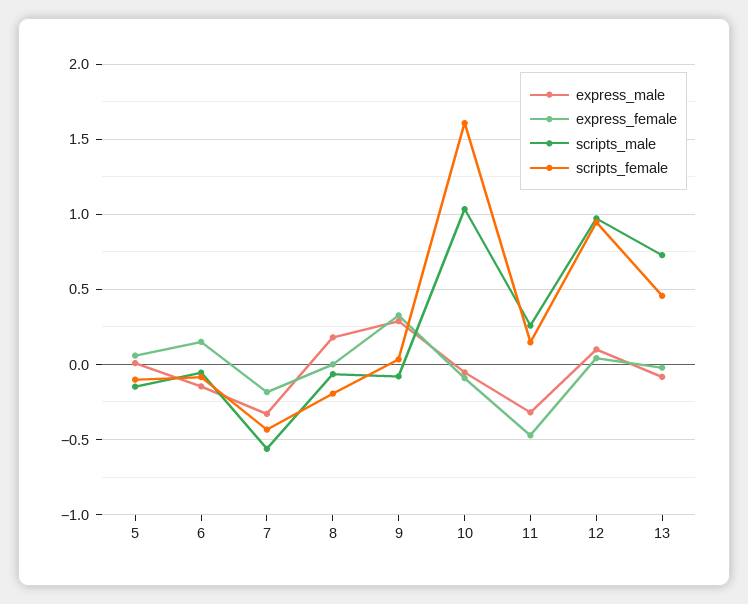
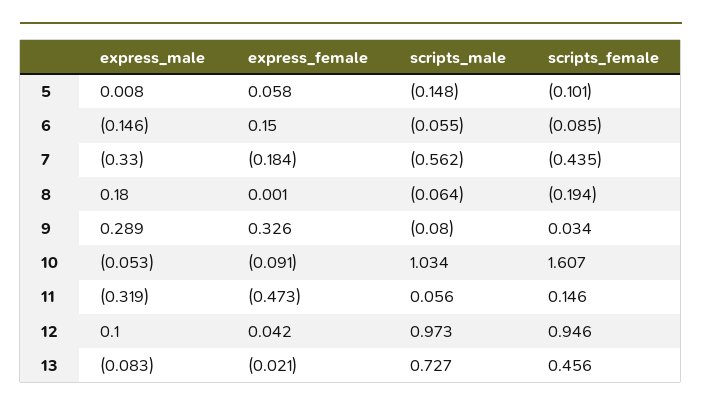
scripts_male, 11: 0.25 -> 0.056

